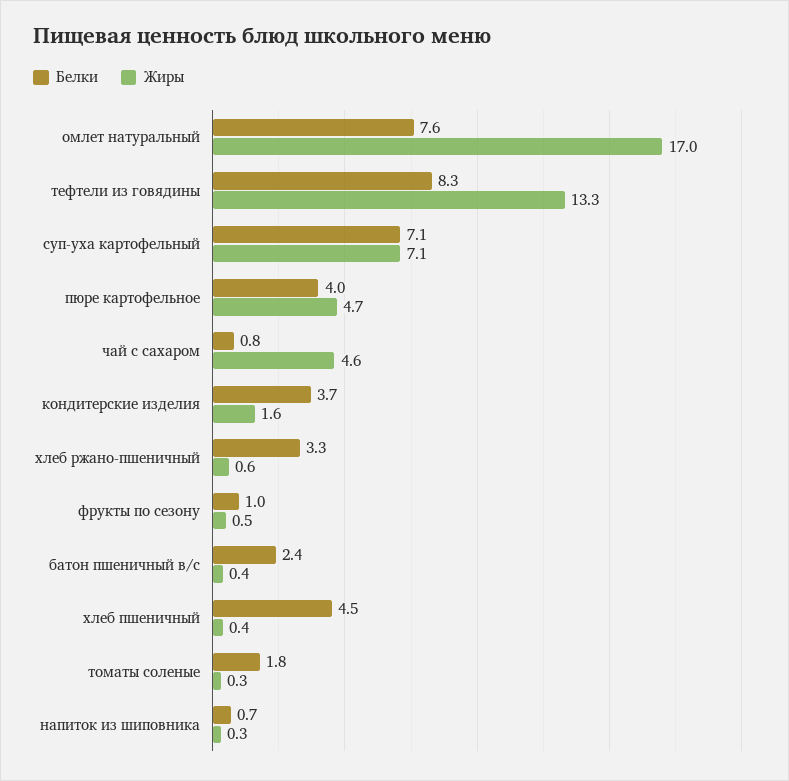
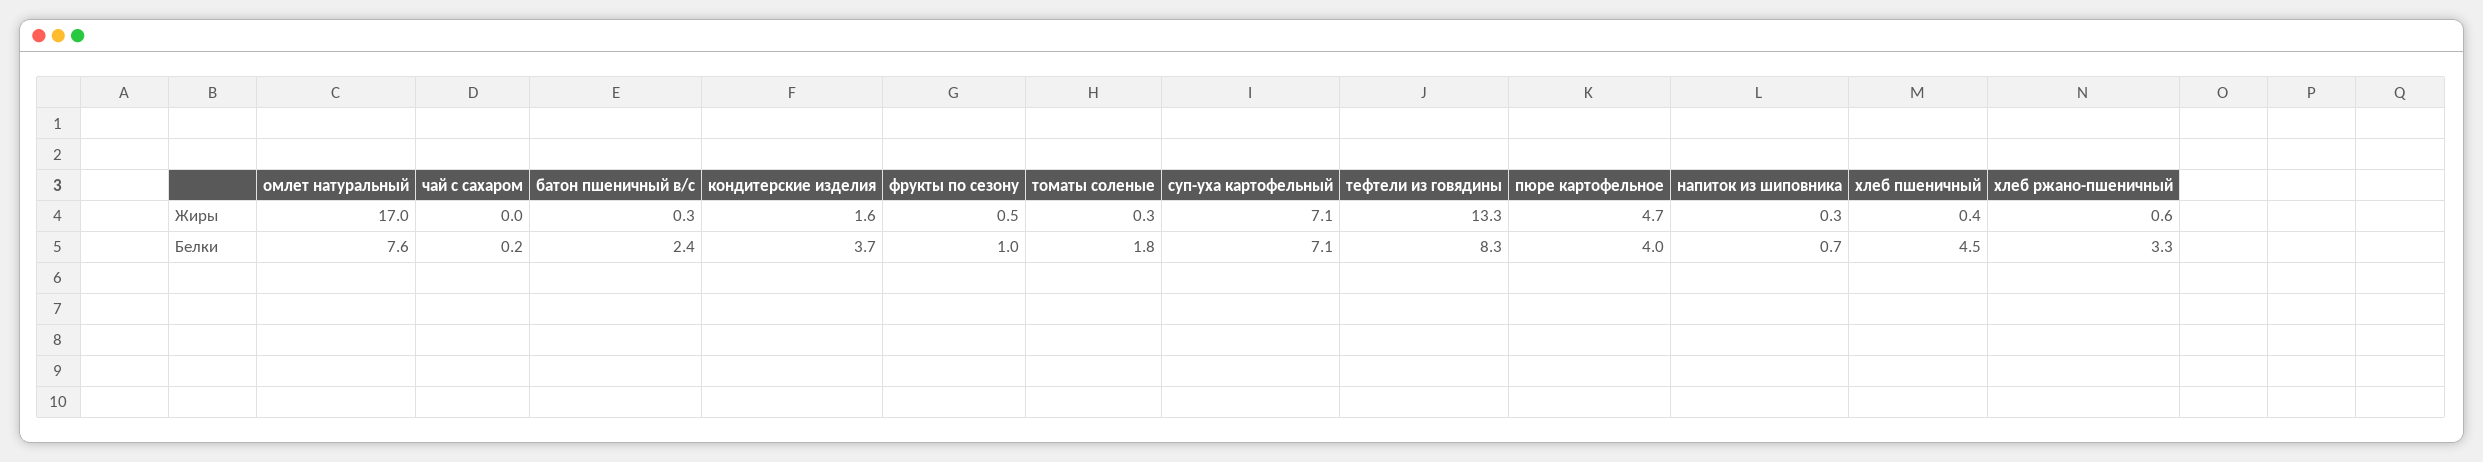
Белки, чай с сахаром: 0.8 -> 0.2
Жиры, чай с сахаром: 4.6 -> 0
Жиры, батон пшеничный в/с: 0.4 -> 0.3

